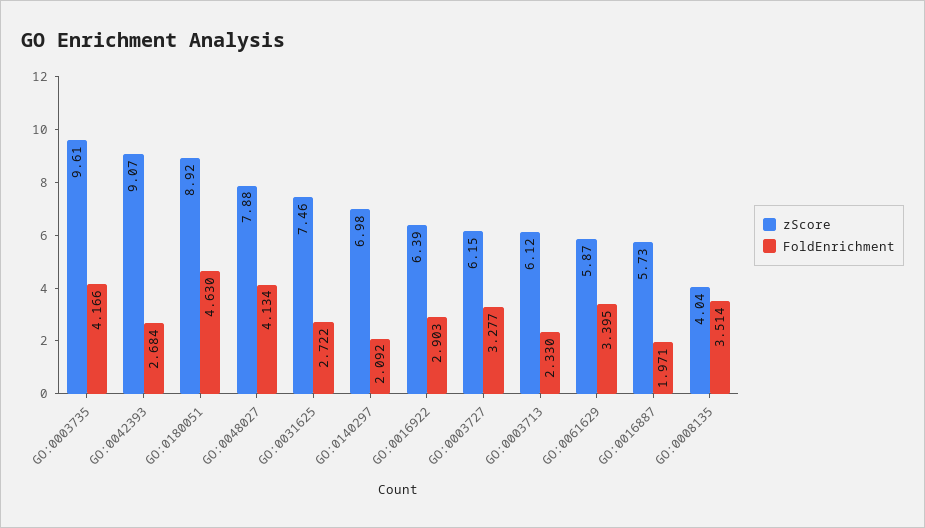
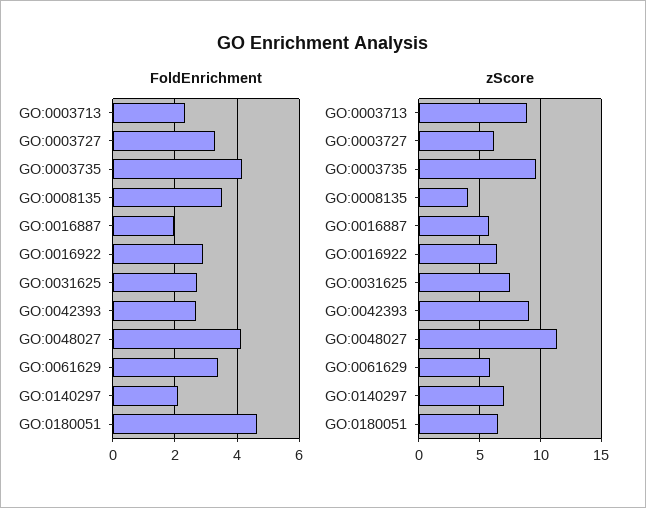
zScore, GO:0180051: 8.92 -> 6.5
zScore, GO:0048027: 7.88 -> 11.5
zScore, GO:0003713: 6.12 -> 9

